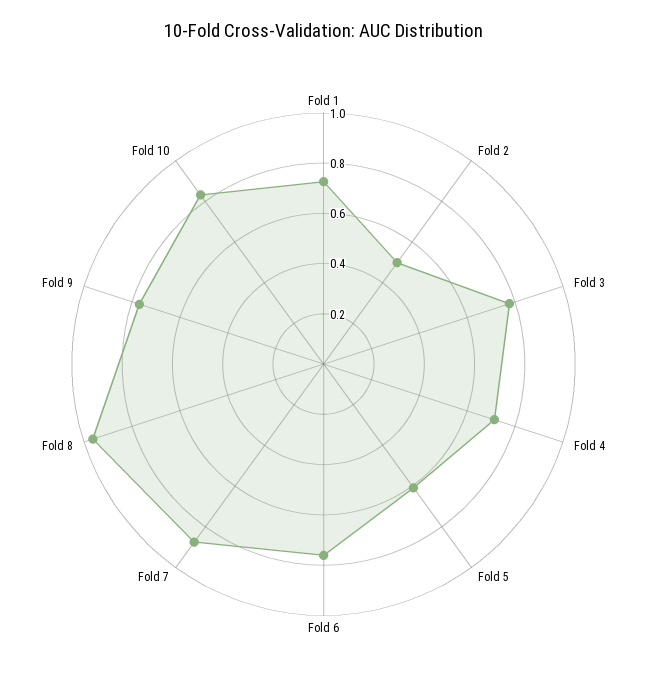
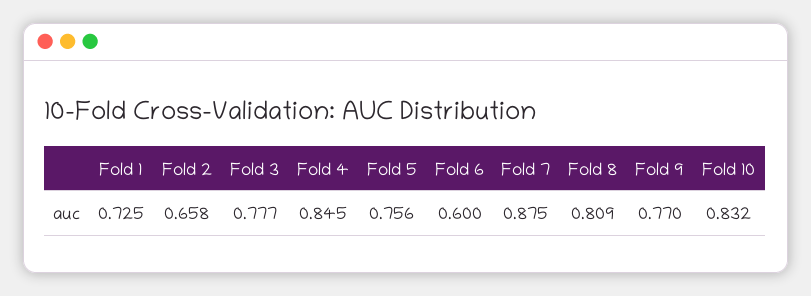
Fold 2: 0.5 -> 0.658
Fold 4: 0.7 -> 0.845
Fold 5: 0.6 -> 0.756
Fold 6: 0.75 -> 0.6
Fold 8: 0.95 -> 0.809

